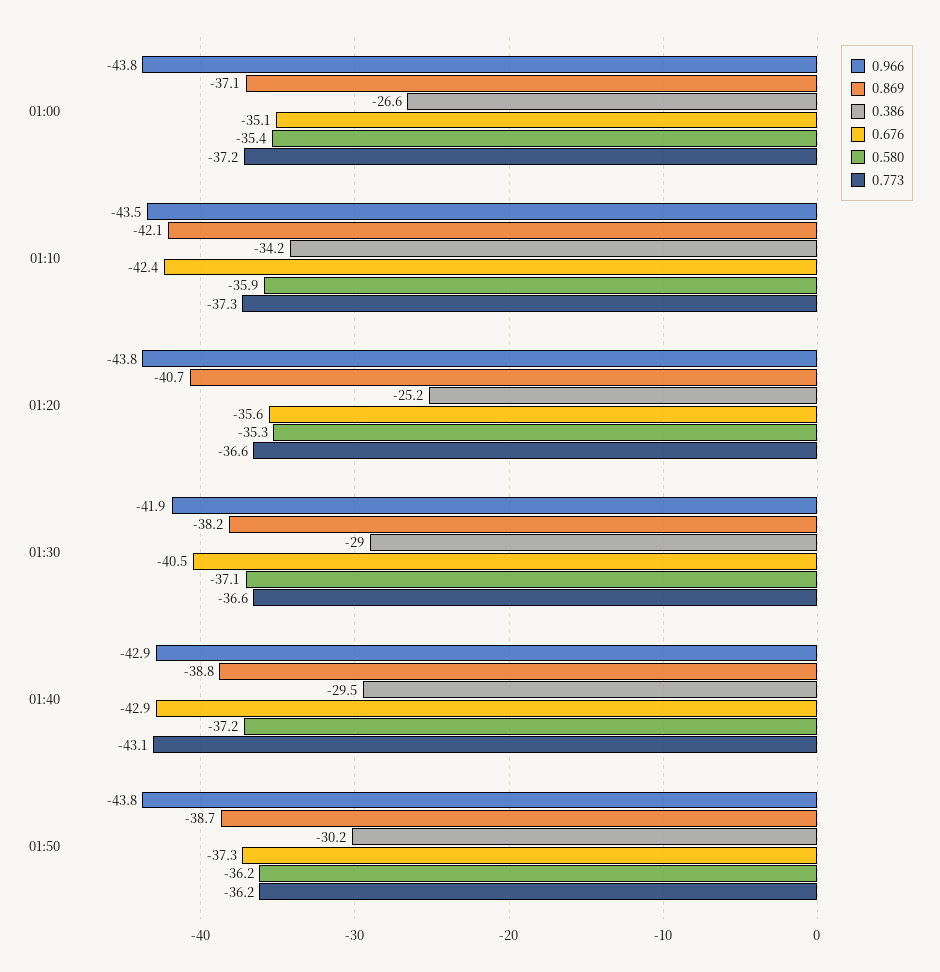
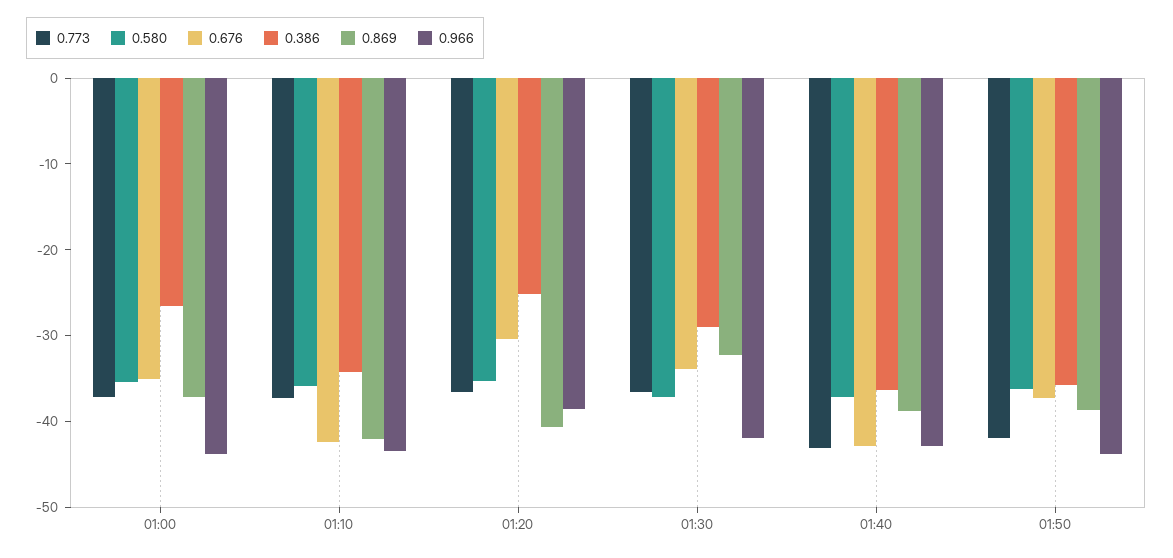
0.966, 01:20: -43.8 -> -38
0.676, 01:20: -35.6 -> -30
0.869, 01:30: -38.2 -> -32
0.676, 01:30: -40.5 -> -34
0.386, 01:40: -29.5 -> -36
0.386, 01:50: -30.2 -> -36
0.773, 01:50: -36.2 -> -42

